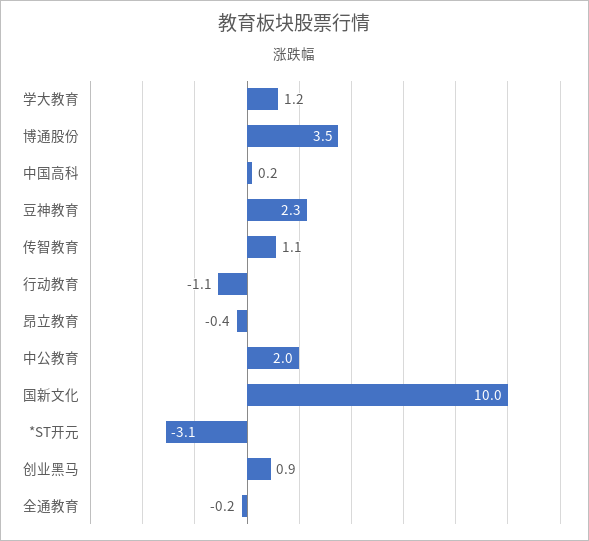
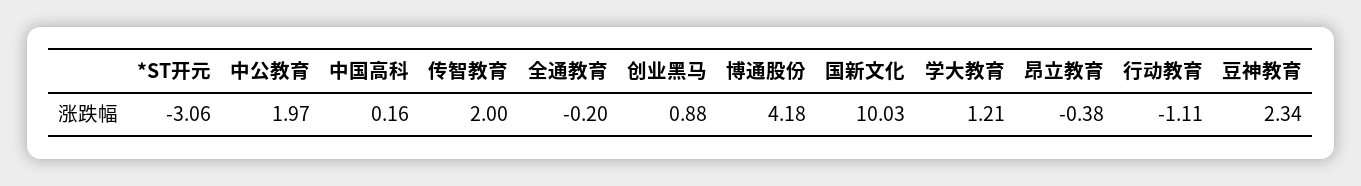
博通股份: 3.5 -> 4.18
传智教育: 1.1 -> 2

